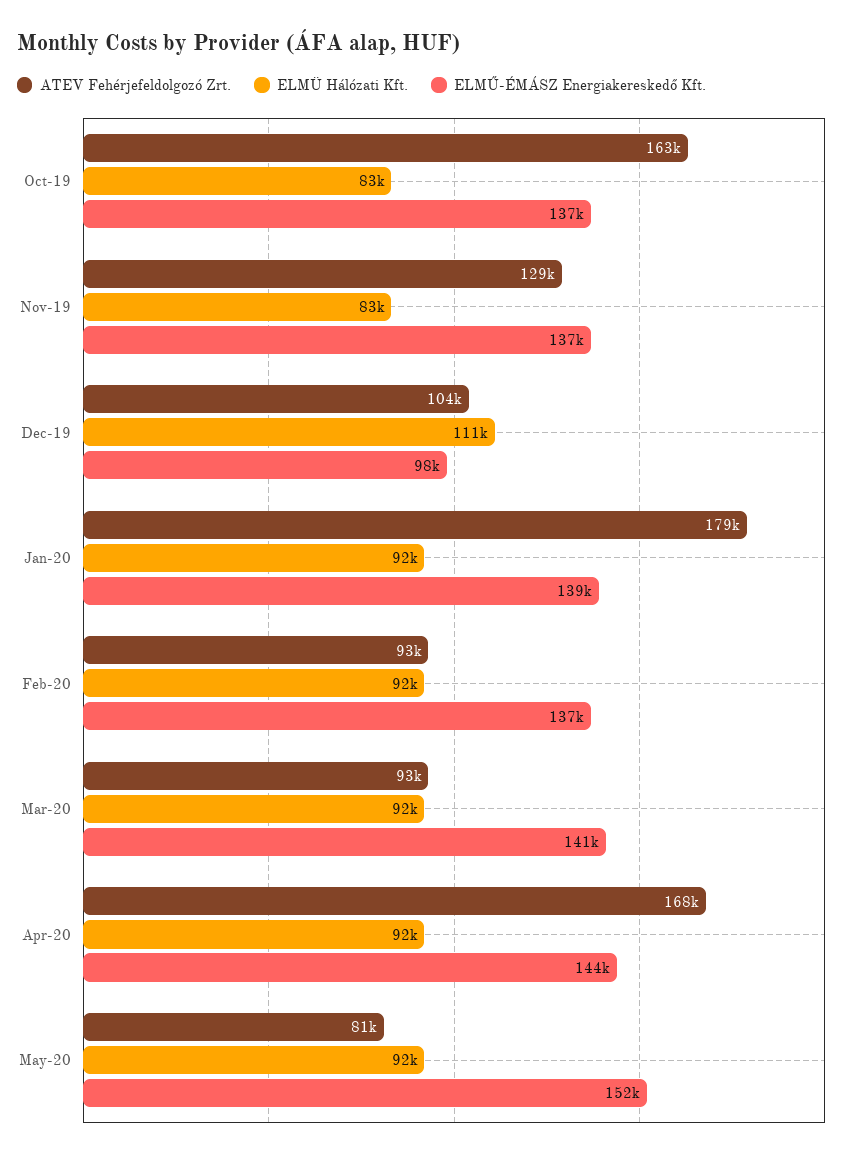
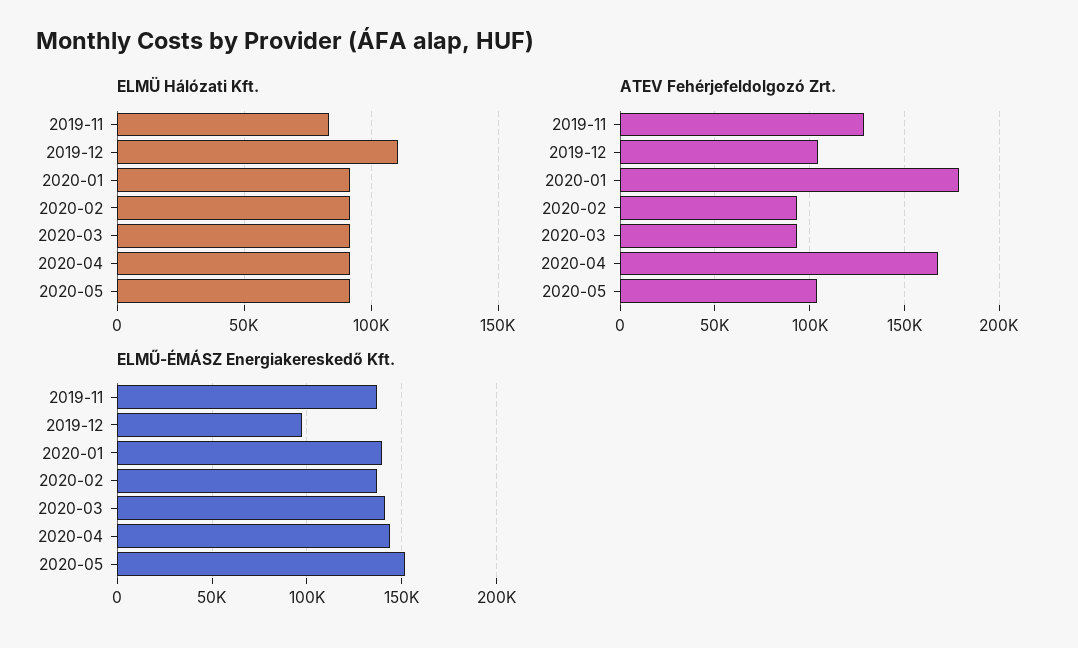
ATEV Fehérjefeldolgozó Zrt., Oct-19: 163000 -> none
ELMÜ Hálózati Kft., Oct-19: 83000 -> none
ELMŰ-ÉMÁSZ Energiakereskedő Kft., Oct-19: 137000 -> none
ATEV Fehérjefeldolgozó Zrt., May-20: 81000 -> 105000

